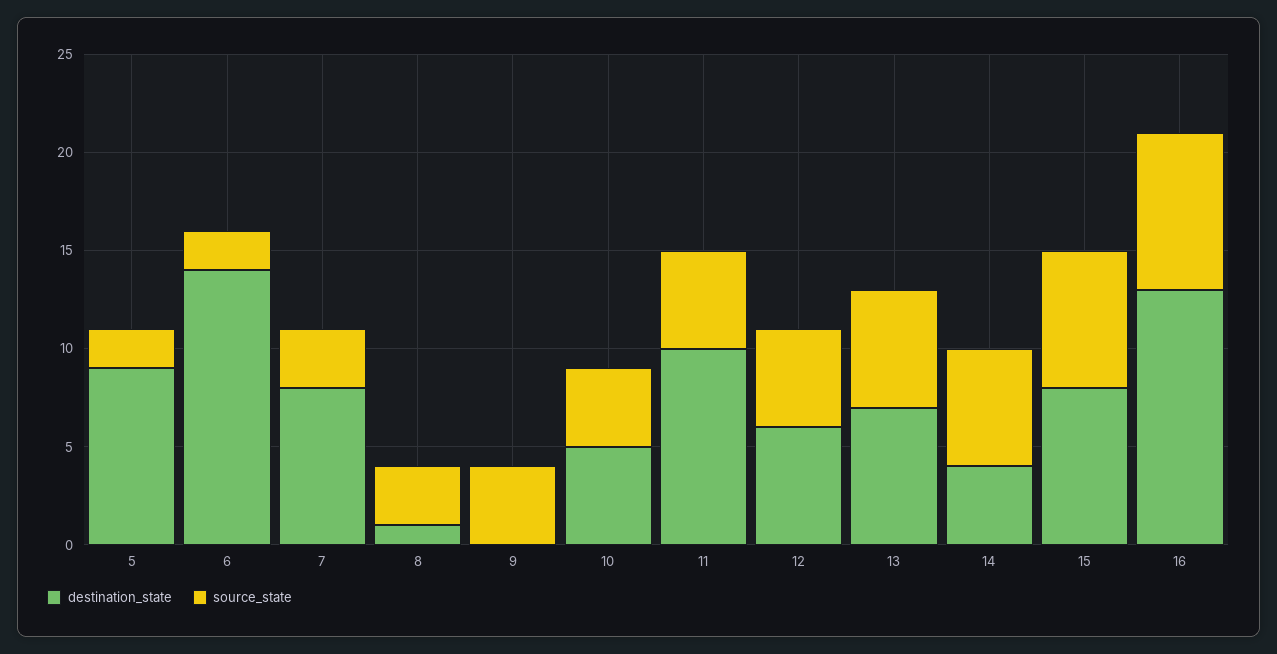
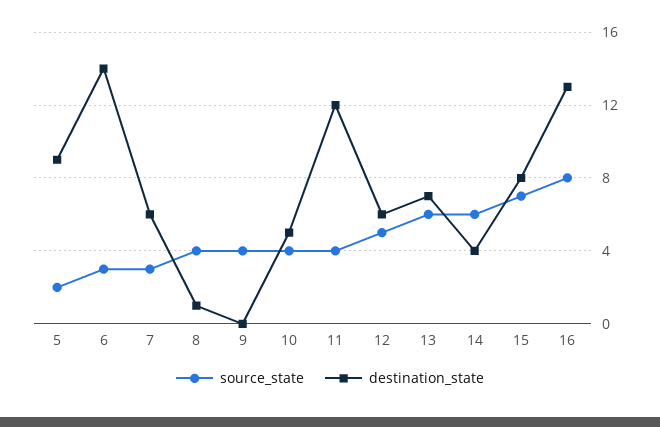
source_state, 6: 2 -> 3
destination_state, 7: 8 -> 6
source_state, 8: 3 -> 4
destination_state, 11: 10 -> 12
source_state, 11: 5 -> 4

